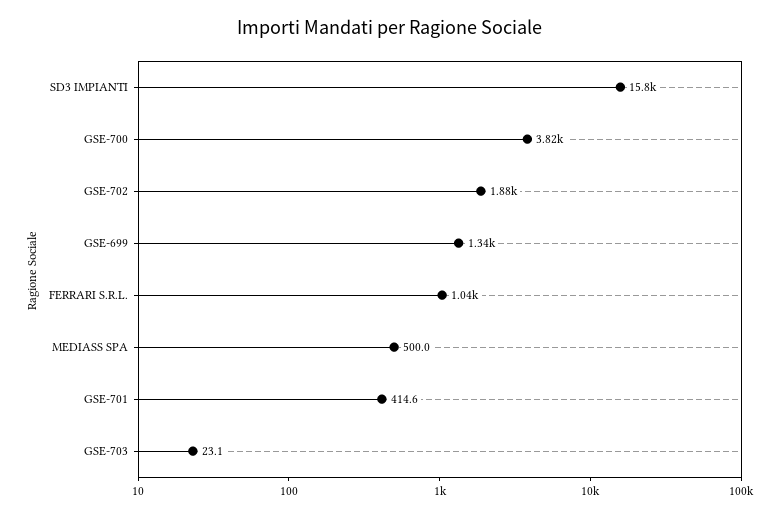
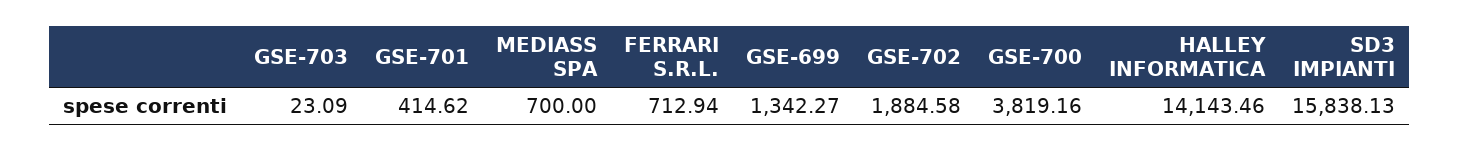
FERRARI S.R.L.: 1040 -> 712.94
MEDIASS SPA: 500 -> 700
HALLEY INFORMATICA: none -> 14143.46

